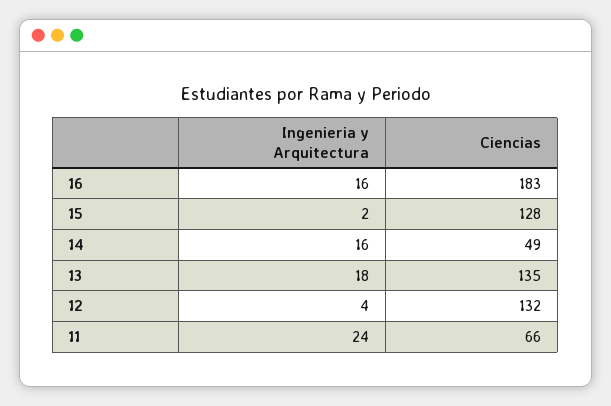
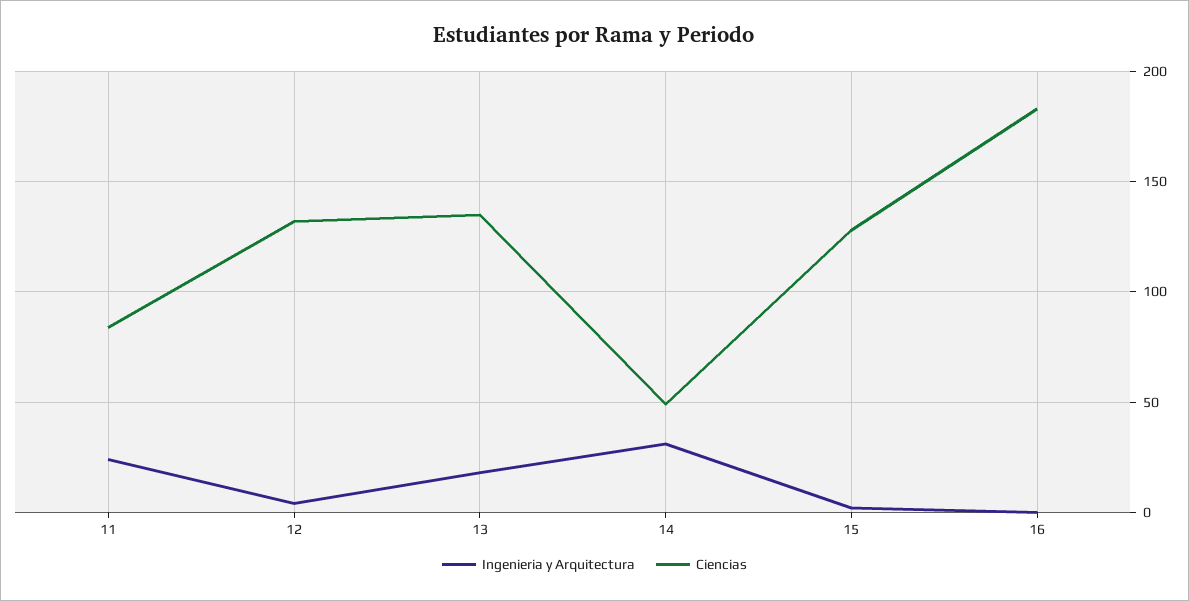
Ingenieria y Arquitectura, 16: 16 -> 0
Ingenieria y Arquitectura, 14: 16 -> 30
Ciencias, 11: 66 -> 85

